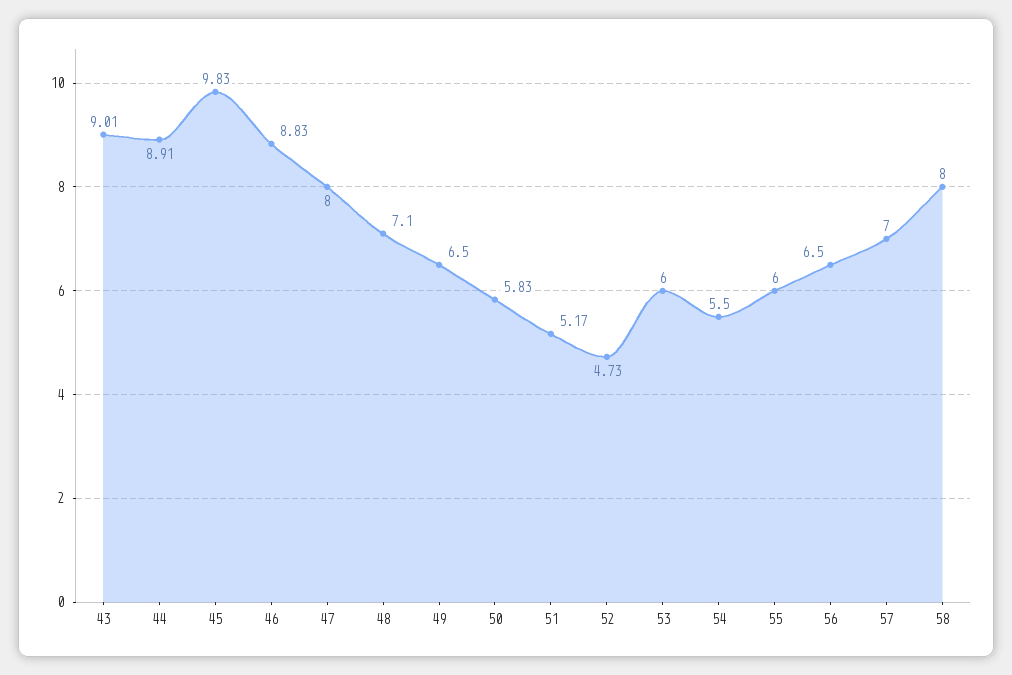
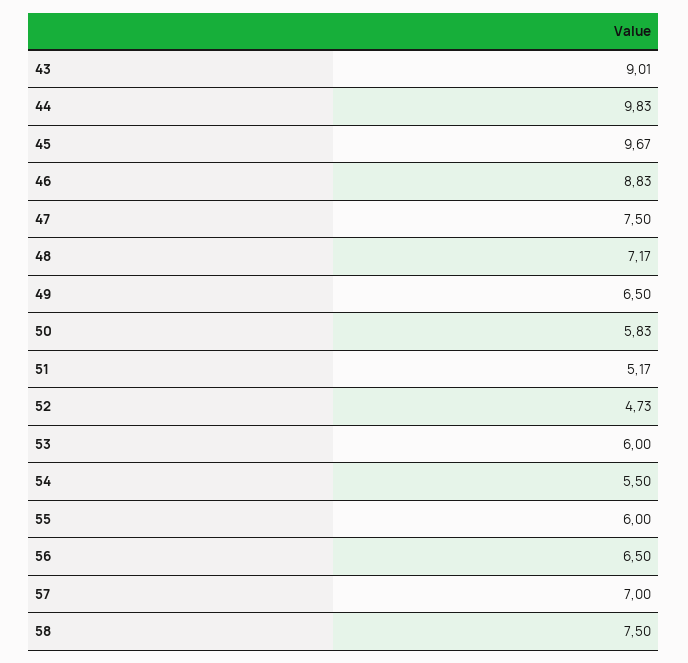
44: 8.91 -> 9.83
45: 9.83 -> 9.67
47: 8 -> 7.5
48: 7.1 -> 7.17
58: 8 -> 7.5

